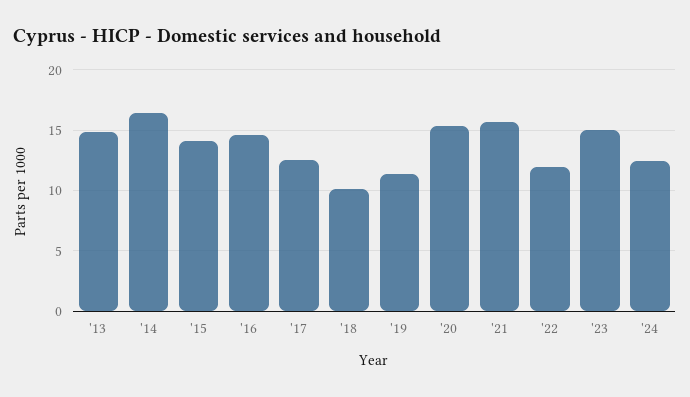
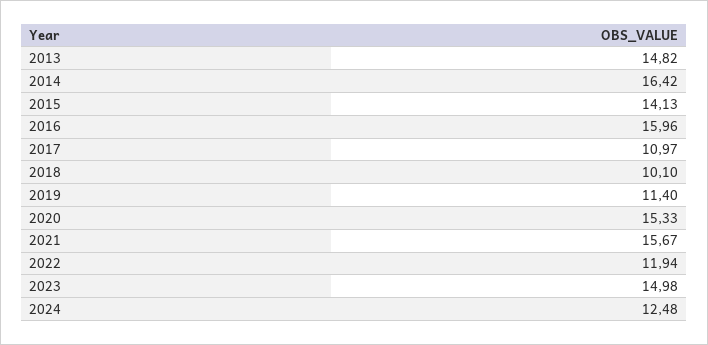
'16: 14.5 -> 15.96
'17: 12.5 -> 10.97

